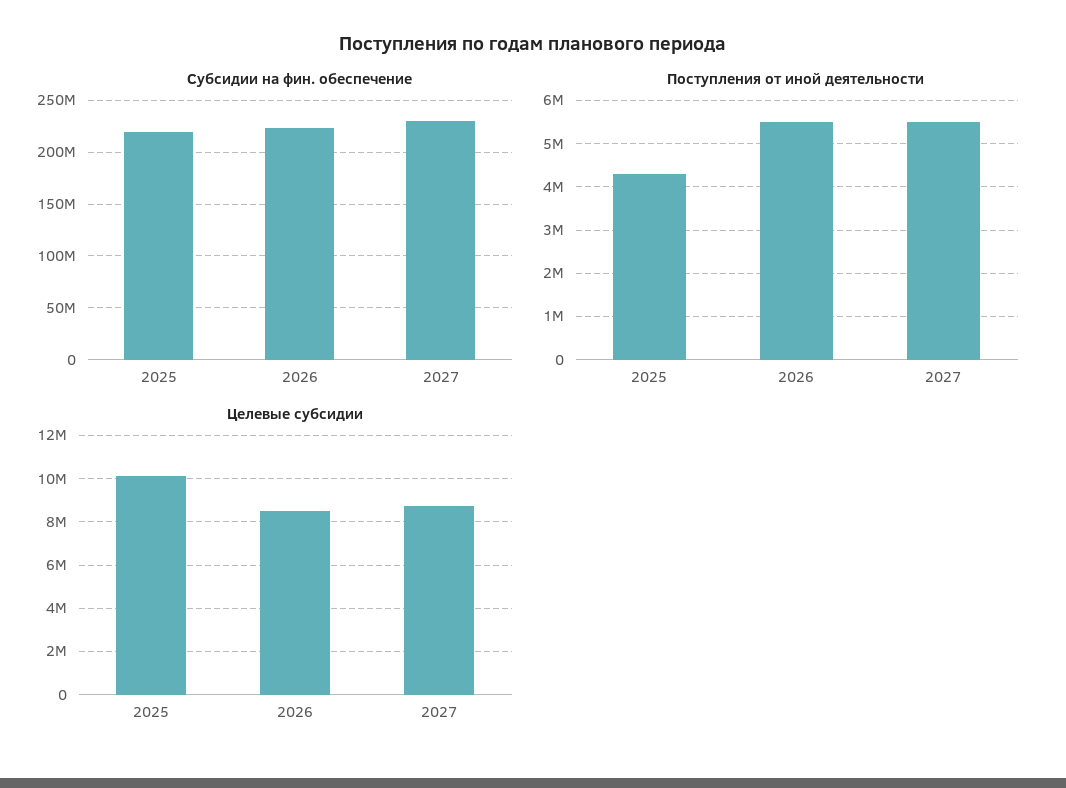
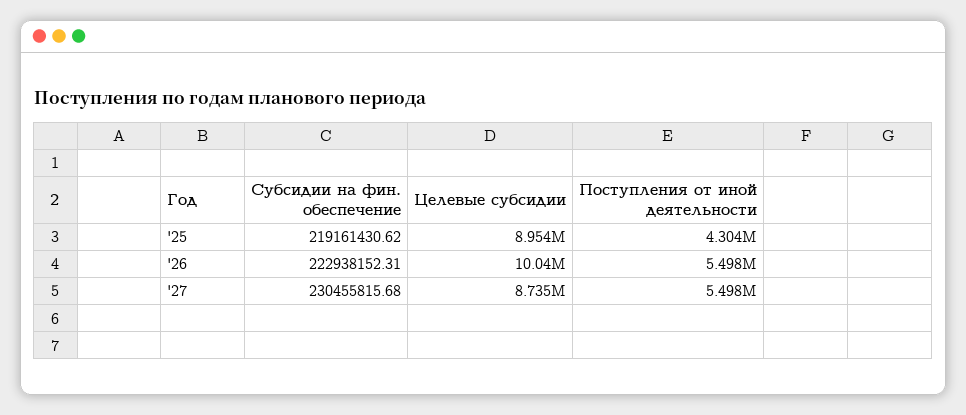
Целевые субсидии, 2025: 10000000 -> 8954000
Целевые субсидии, 2026: 8500000 -> 10040000

